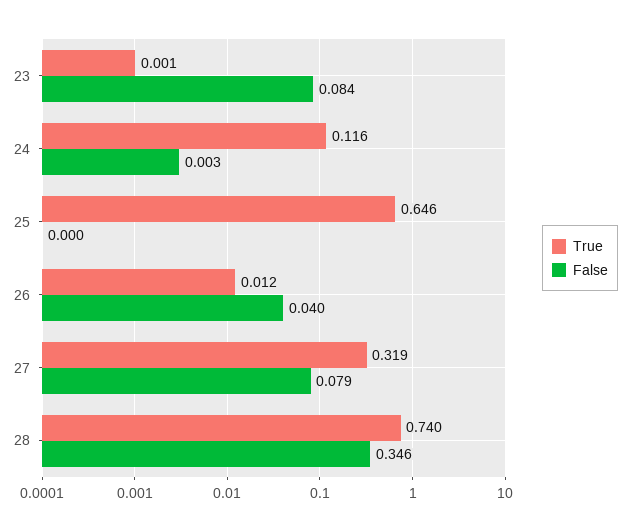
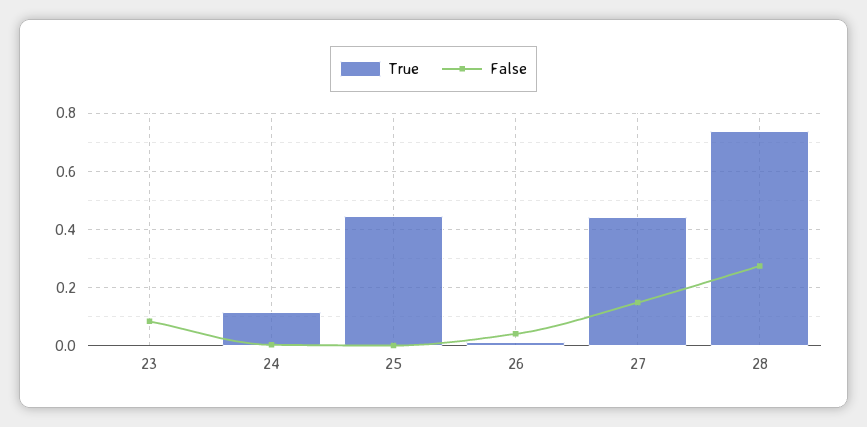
True, 25: 0.646 -> 0.45
True, 27: 0.319 -> 0.45
False, 27: 0.079 -> 0.15
False, 28: 0.346 -> 0.275

